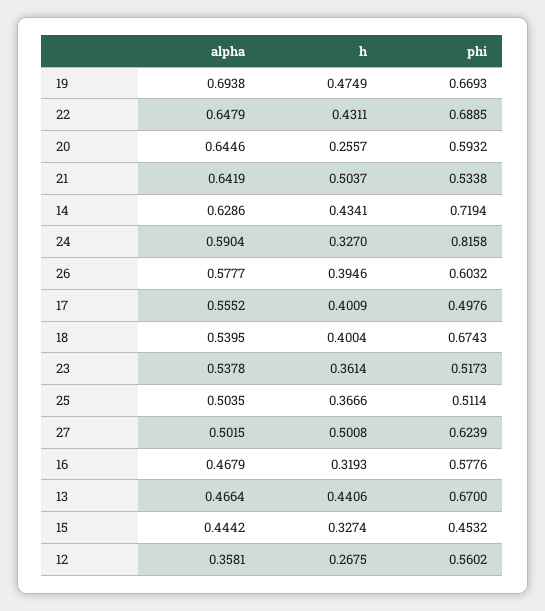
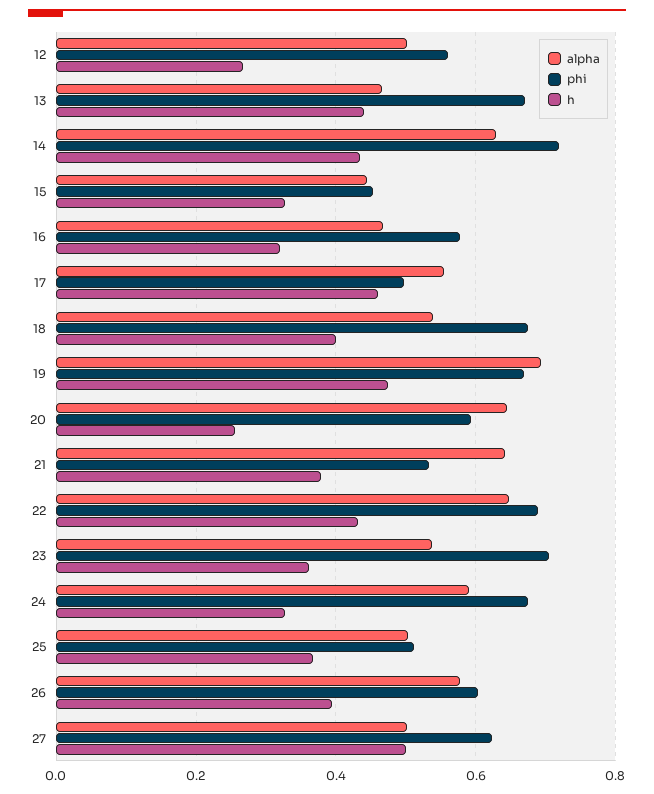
h, 21: 0.5037 -> 0.38
phi, 24: 0.8158 -> 0.68
h, 17: 0.4009 -> 0.46
phi, 23: 0.5173 -> 0.7
alpha, 12: 0.3581 -> 0.5

